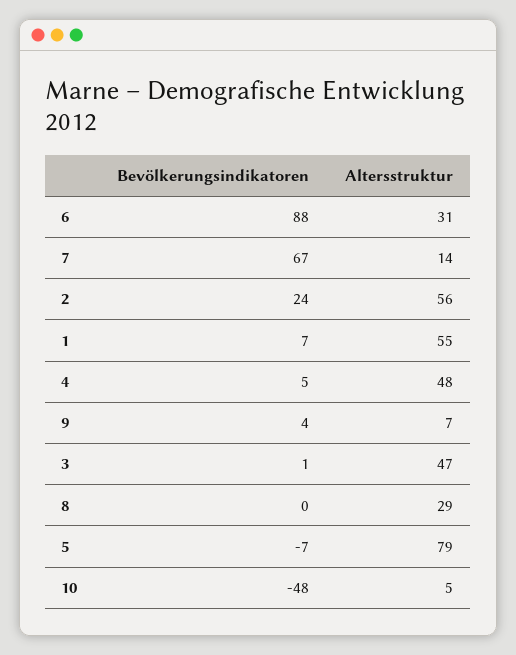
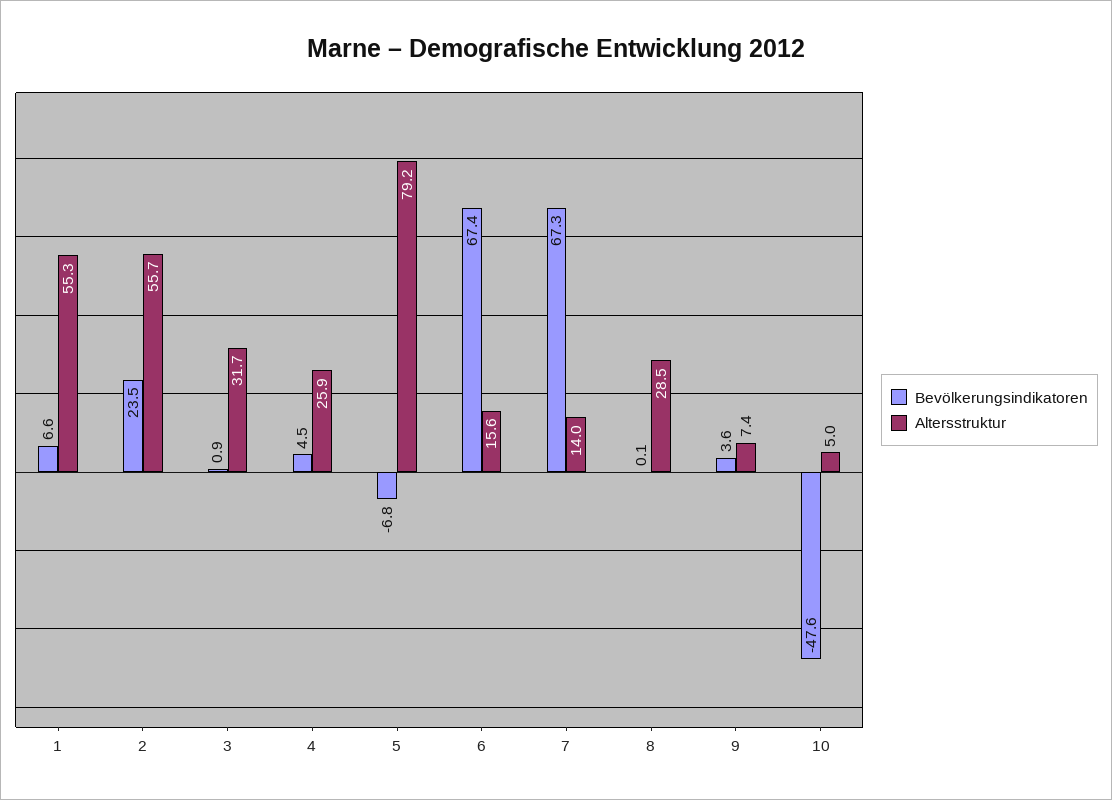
Bevölkerungsindikatoren, 6: 88 -> 67.4
Altersstruktur, 6: 31 -> 15.6
Altersstruktur, 4: 48 -> 25.9
Altersstruktur, 3: 47 -> 31.7

